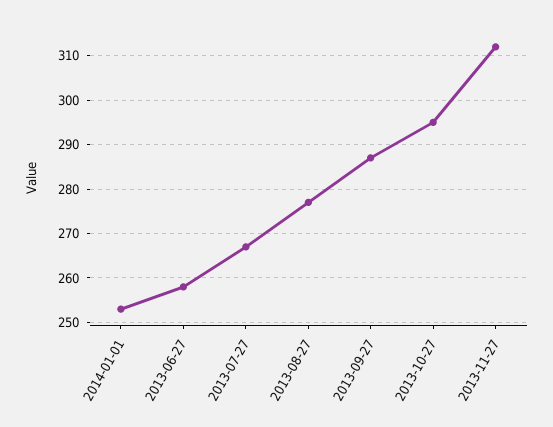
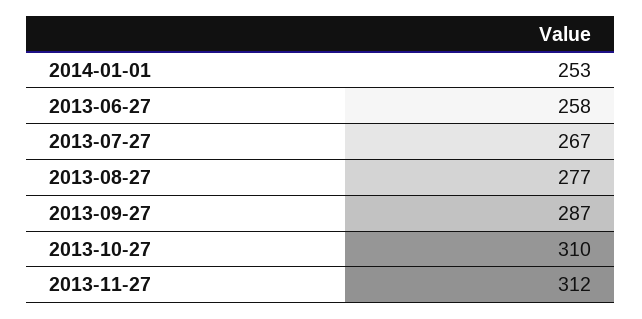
2013-10-27: 295 -> 310

